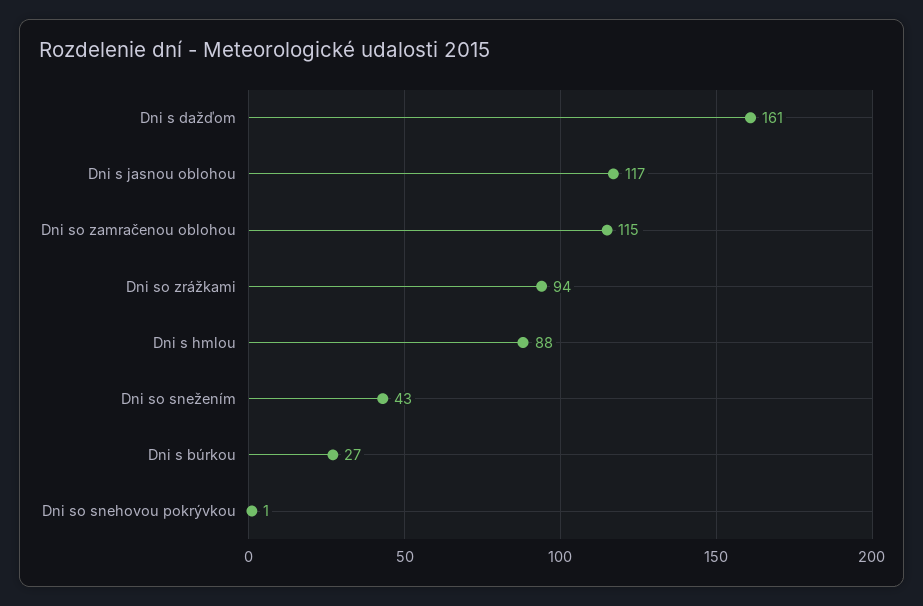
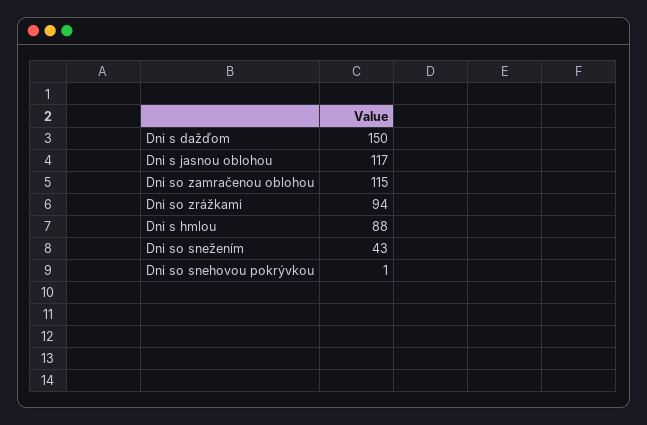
Dni s dažďom: 161 -> 150
Dni s búrkou: 27 -> none

